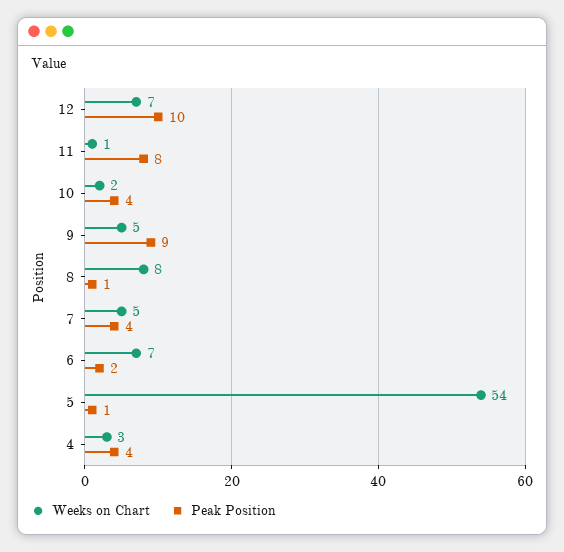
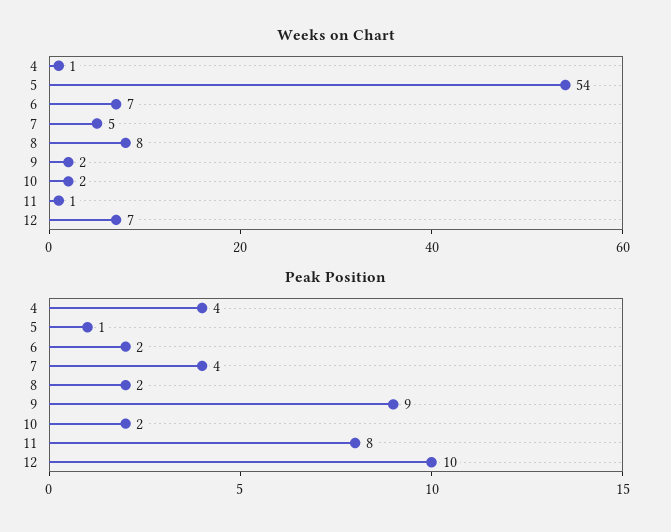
Peak Position, 10: 4 -> 2
Weeks on Chart, 9: 5 -> 2
Peak Position, 8: 1 -> 2
Weeks on Chart, 4: 3 -> 1

